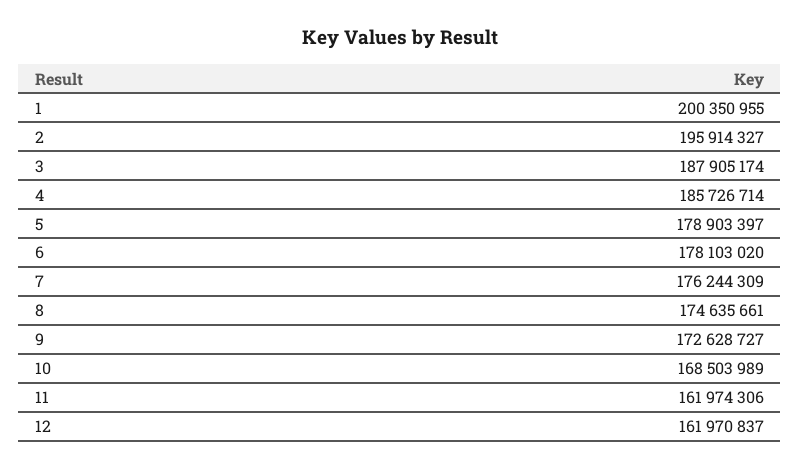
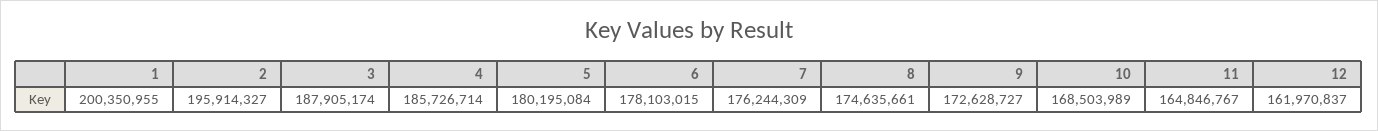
5: 178903397 -> 180195084
6: 178103020 -> 178103015
11: 161974306 -> 164846767

